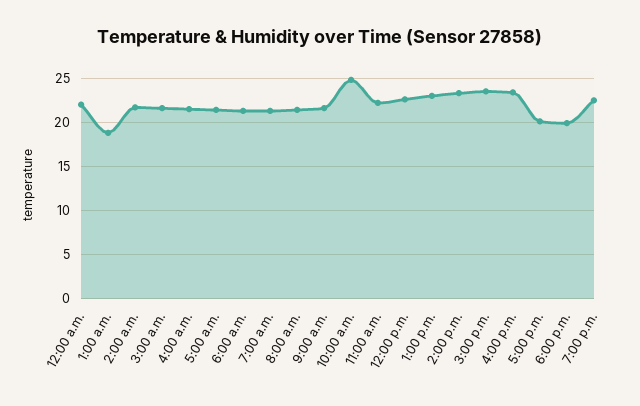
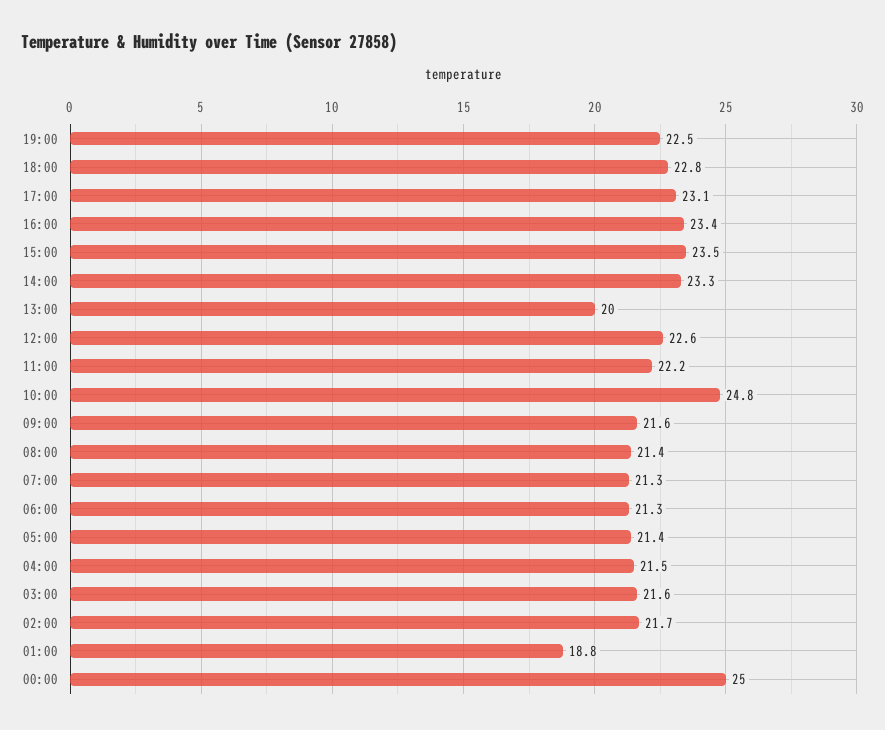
12:00 a.m.: 22 -> 25
1:00 p.m.: 23 -> 20
5:00 p.m.: 20 -> 23.1
6:00 p.m.: 20 -> 22.8

